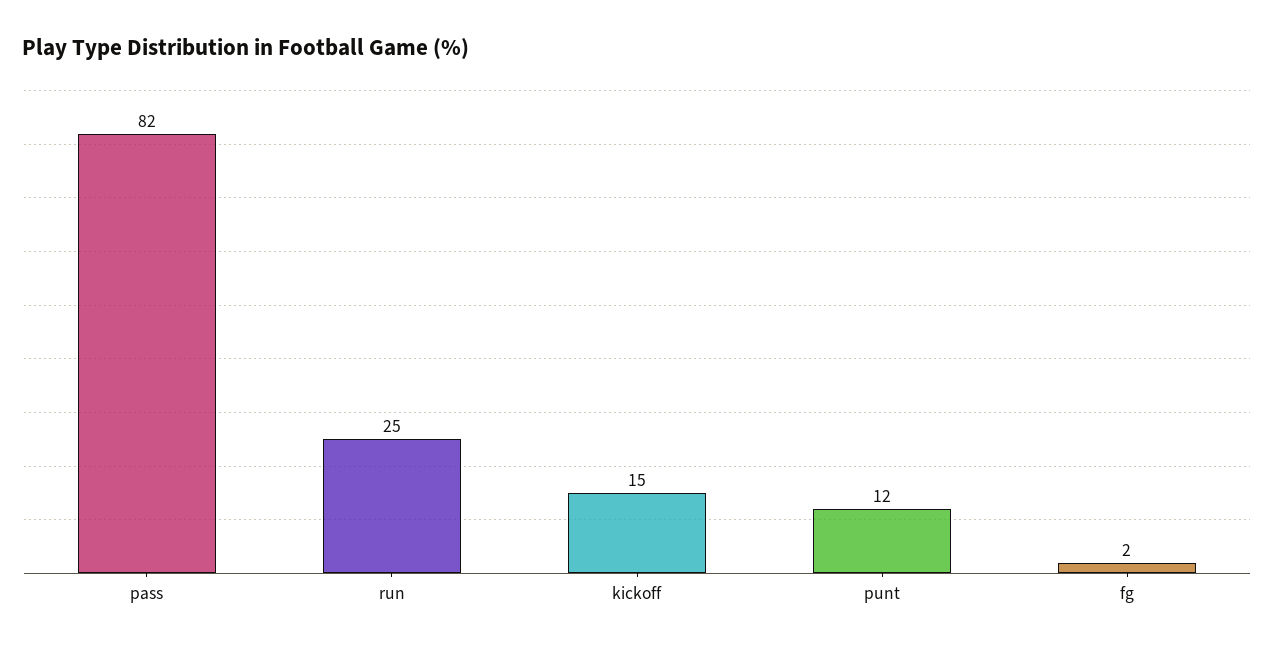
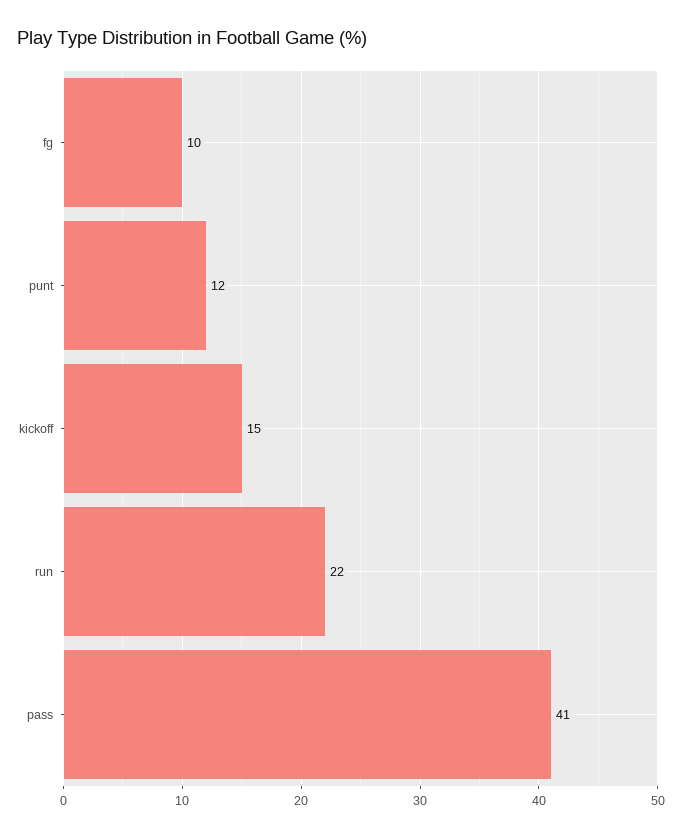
pass: 82 -> 41
run: 25 -> 22
fg: 2 -> 10

